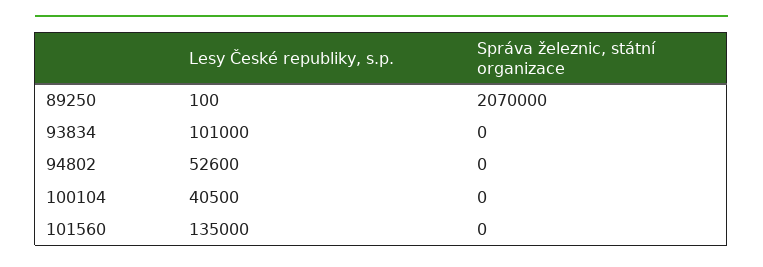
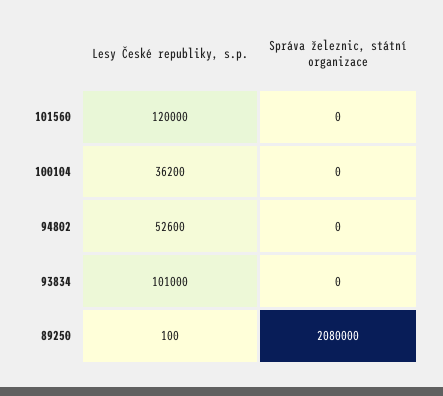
Správa železnic, státní organizace, 89250: 2070000 -> 2080000
Lesy České republiky, s.p., 100104: 40500 -> 36200
Lesy České republiky, s.p., 101560: 135000 -> 120000

